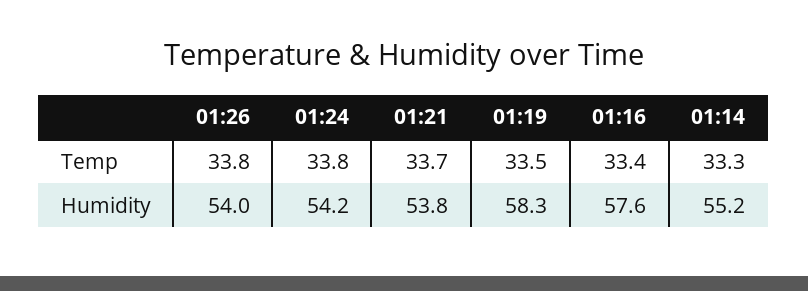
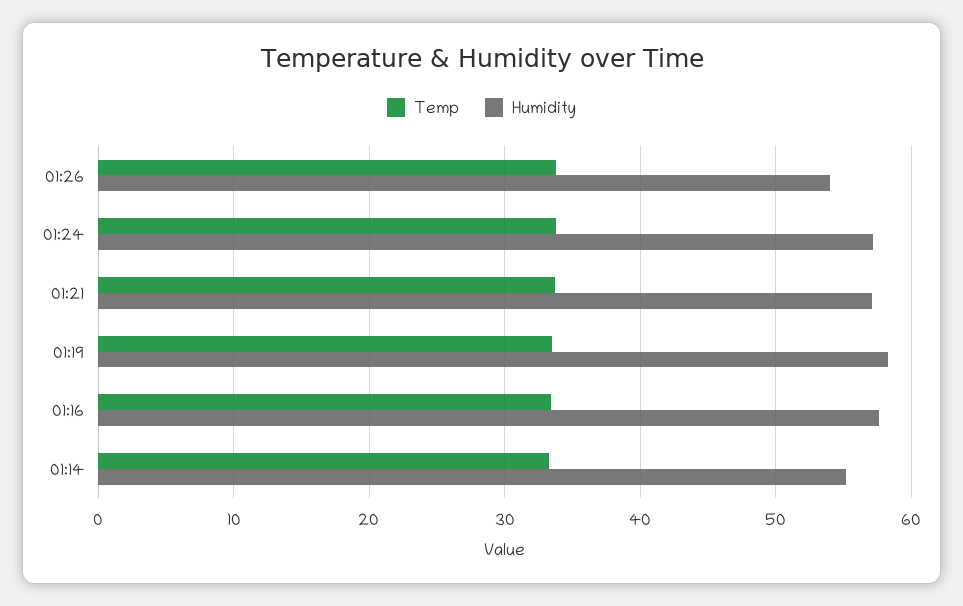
Humidity, 01:24: 54.2 -> 57
Humidity, 01:21: 53.8 -> 57

